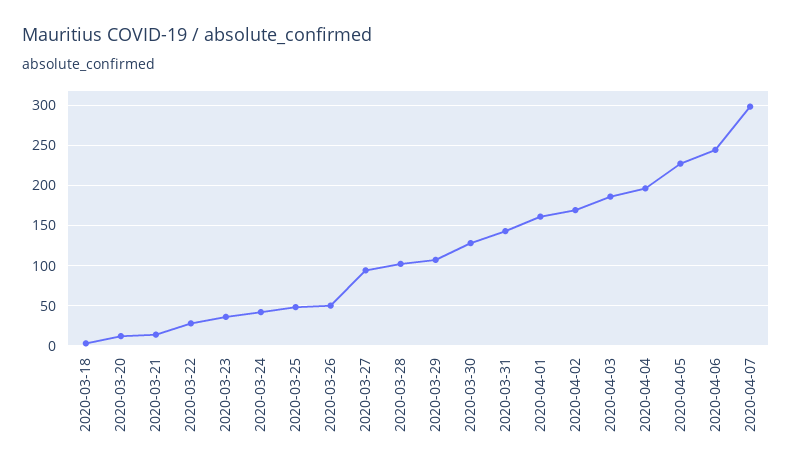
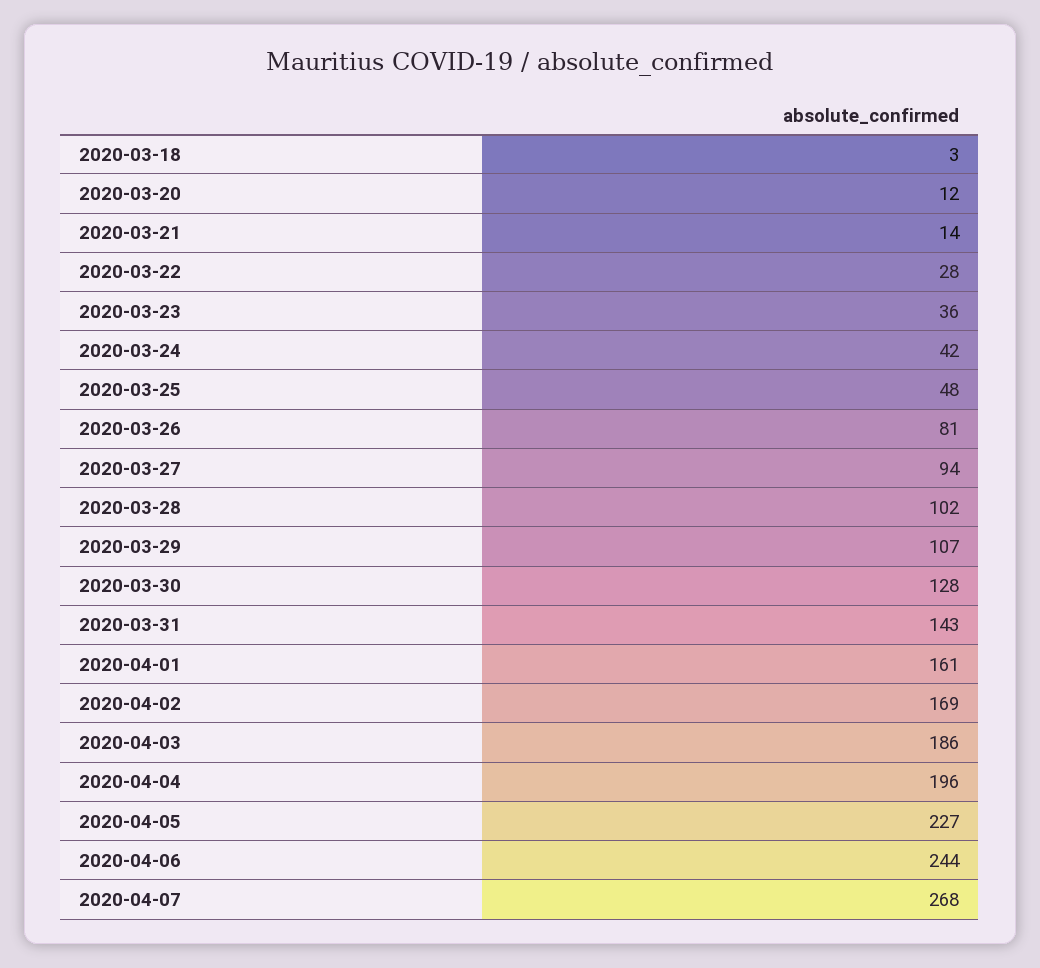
2020-03-26: 50 -> 81
2020-04-07: 300 -> 268

